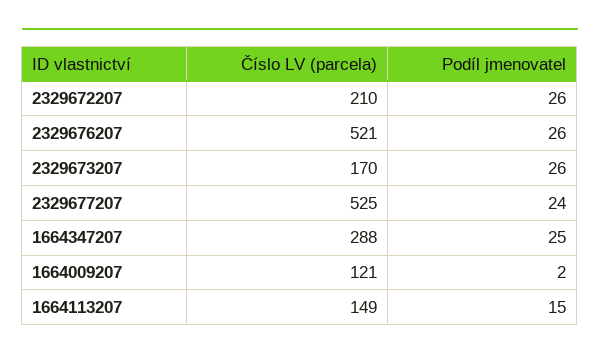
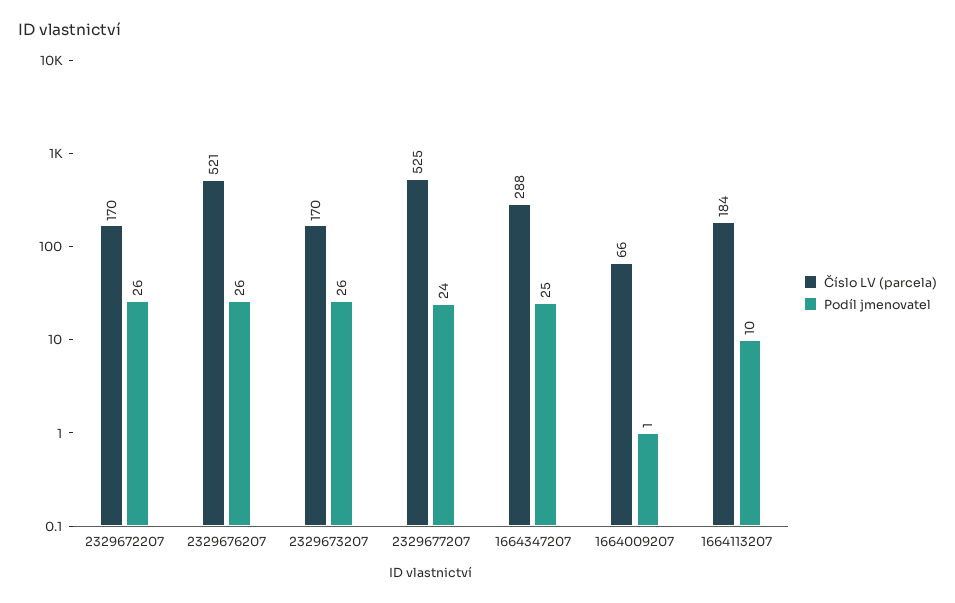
Číslo LV (parcela), 2329672207: 210 -> 170
Číslo LV (parcela), 1664009207: 121 -> 66
Podíl jmenovatel, 1664009207: 2 -> 1
Číslo LV (parcela), 1664113207: 149 -> 184
Podíl jmenovatel, 1664113207: 15 -> 10

